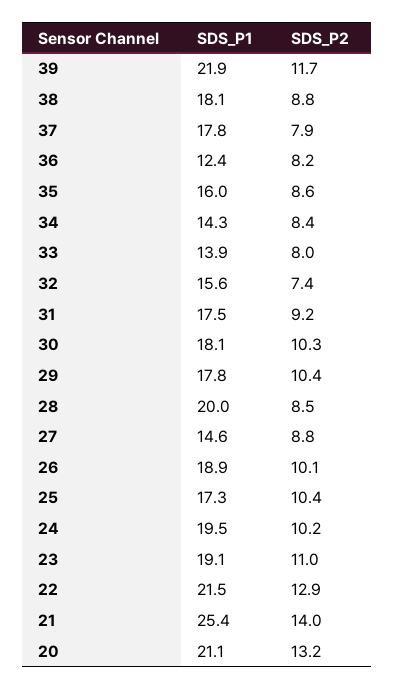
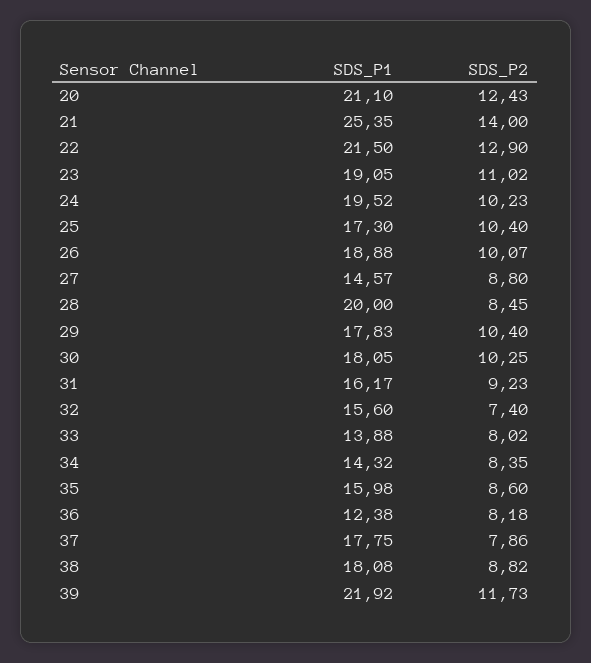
SDS_P1, 31: 17.5 -> 16.17
SDS_P2, 20: 13.2 -> 12.43

